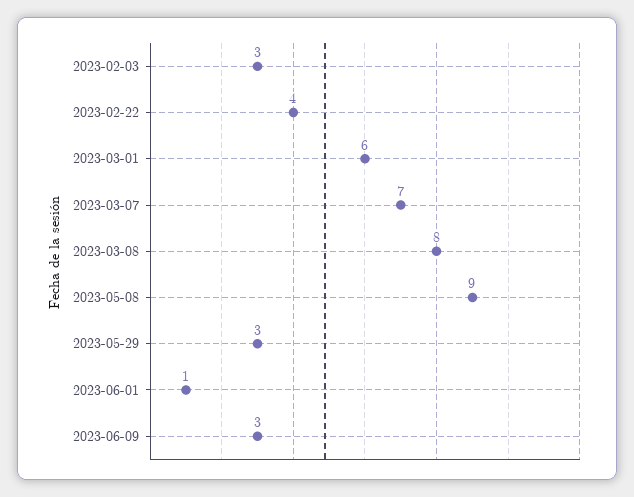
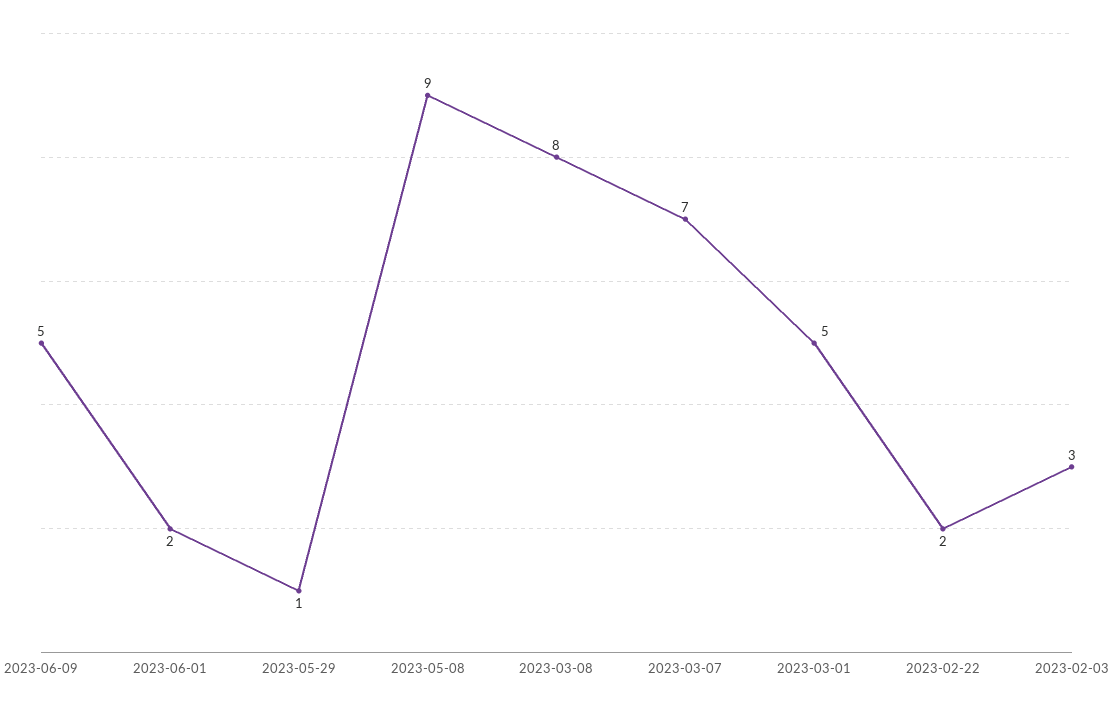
2023-02-22: 4 -> 2
2023-03-01: 6 -> 5
2023-05-29: 3 -> 1
2023-06-01: 1 -> 2
2023-06-09: 3 -> 5

